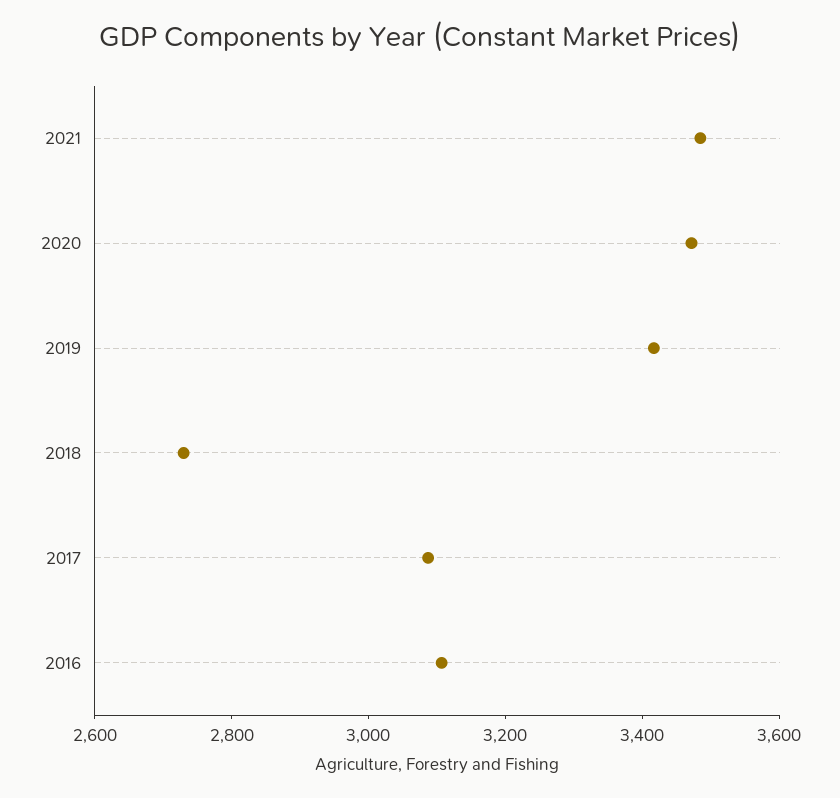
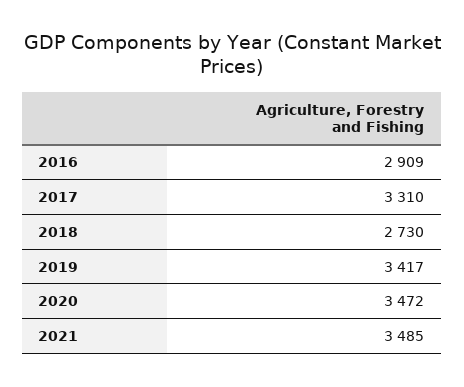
2017: 3100 -> 3310
2016: 3100 -> 2909

